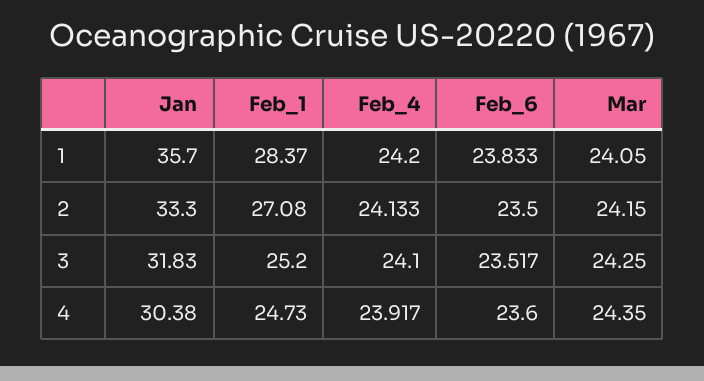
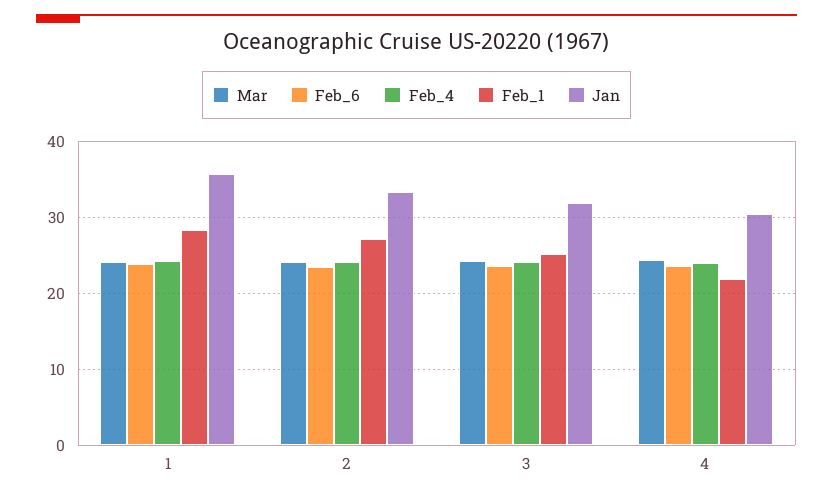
Feb_1, 4: 24.73 -> 22

